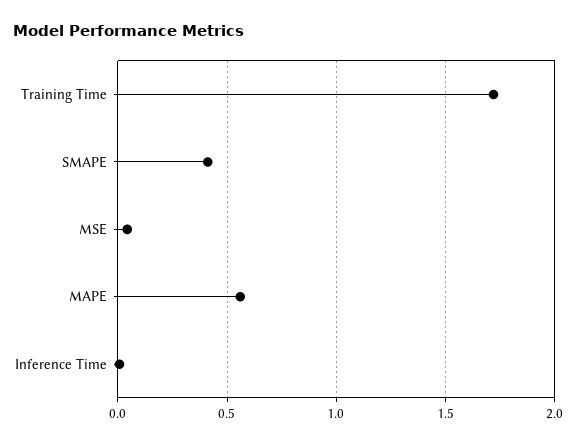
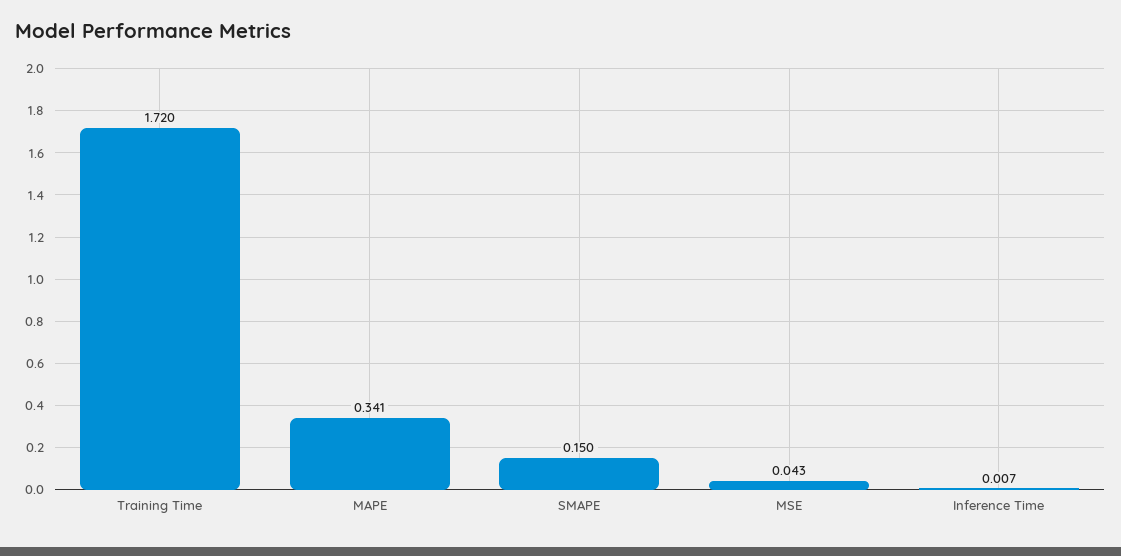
SMAPE: 0.4 -> 0.15
MAPE: 0.55 -> 0.341

